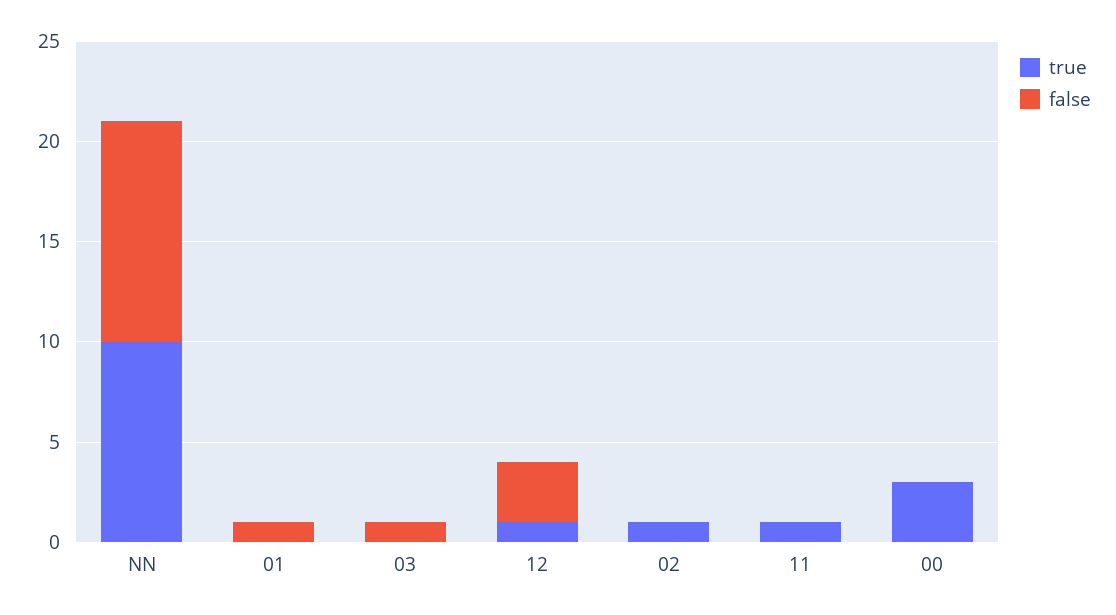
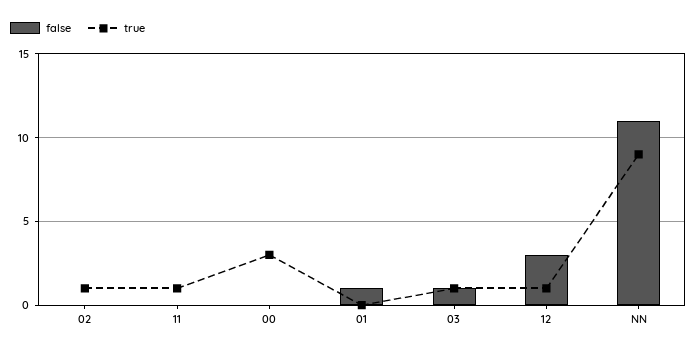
true, NN: 10 -> 9
true, 03: 0 -> 1

